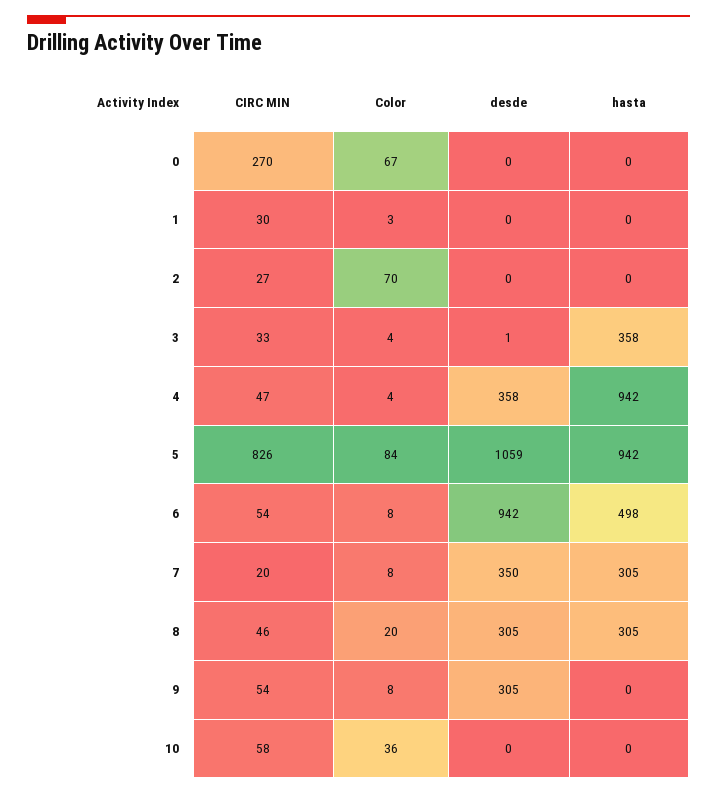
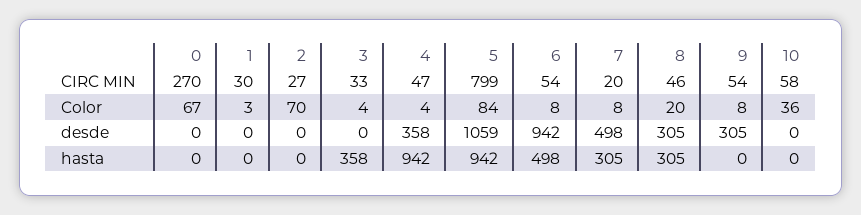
desde, 3: 1 -> 0
CIRC MIN, 5: 826 -> 799
desde, 7: 350 -> 498

